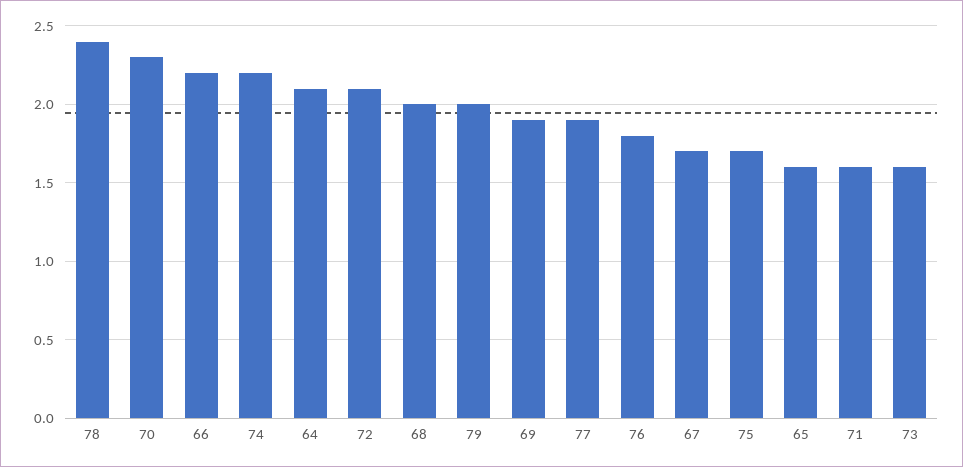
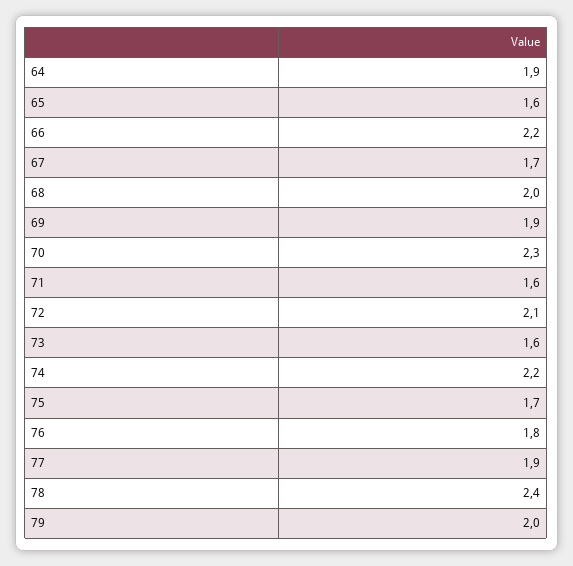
64: 2.1 -> 1.9

